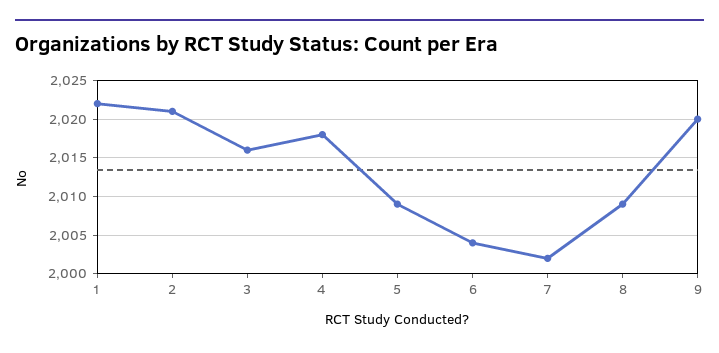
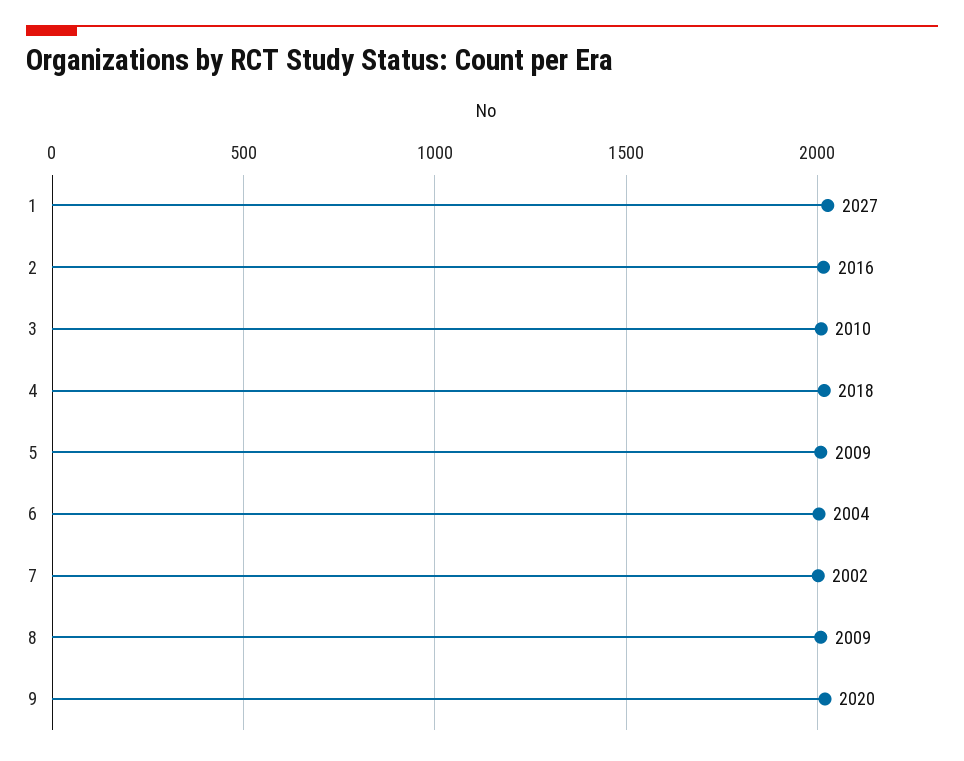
1: 2022 -> 2027
2: 2021 -> 2016
3: 2016 -> 2010

